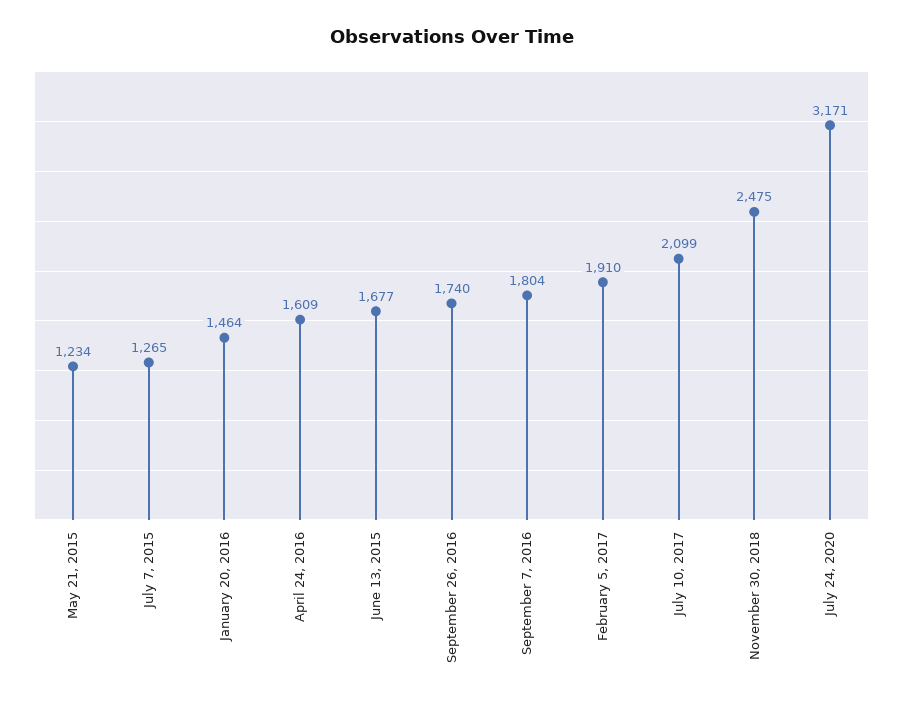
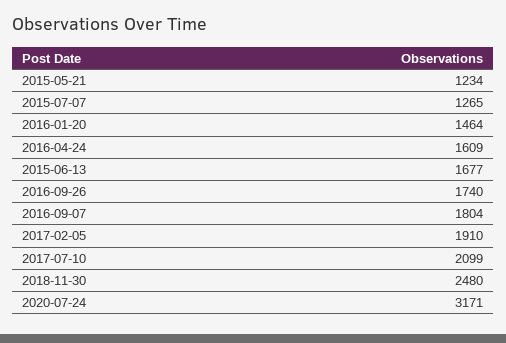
November 30, 2018: 2475 -> 2480

